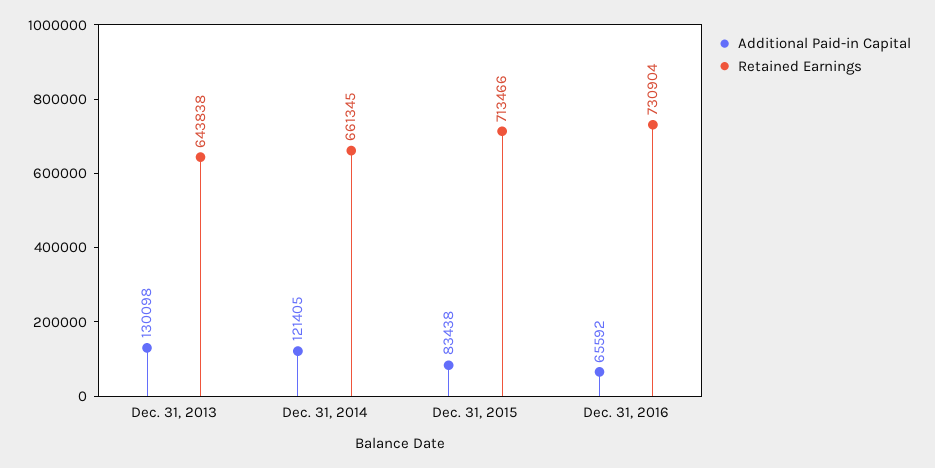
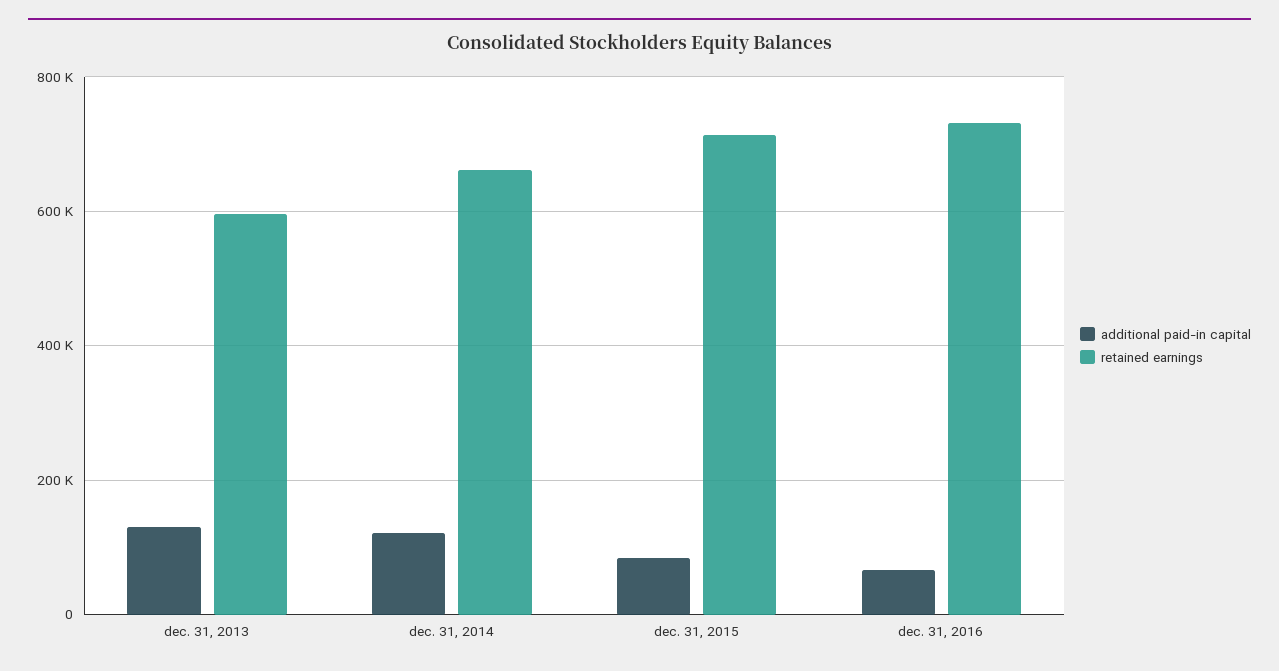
Retained Earnings, Dec. 31, 2013: 643838 -> 600000

